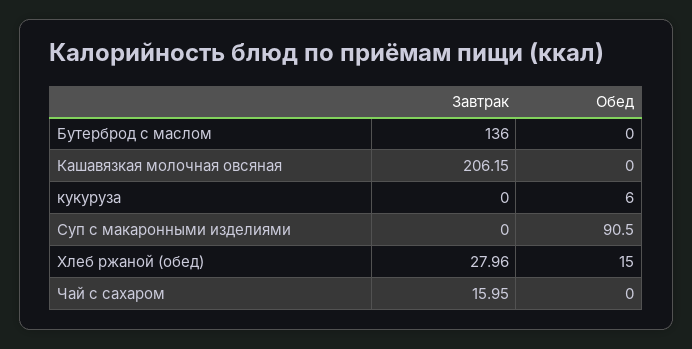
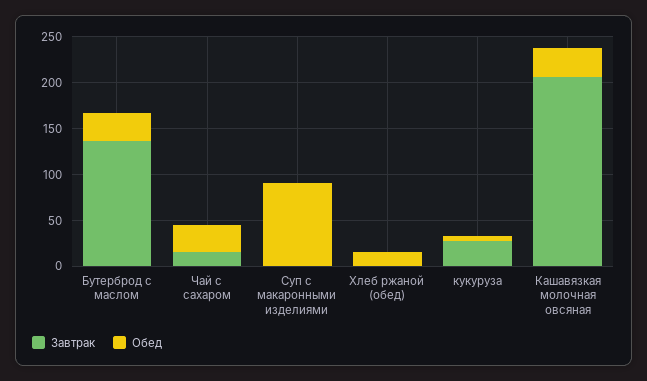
Обед, Бутерброд с маслом: 0 -> 30
Обед, Кашавязкая молочная овсяная: 0 -> 30
Завтрак, кукуруза: 0 -> 30
Завтрак, Хлеб ржаной (обед): 27.96 -> 0
Обед, Чай с сахаром: 0 -> 30

